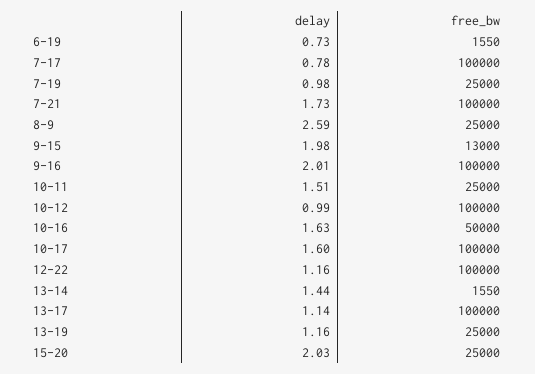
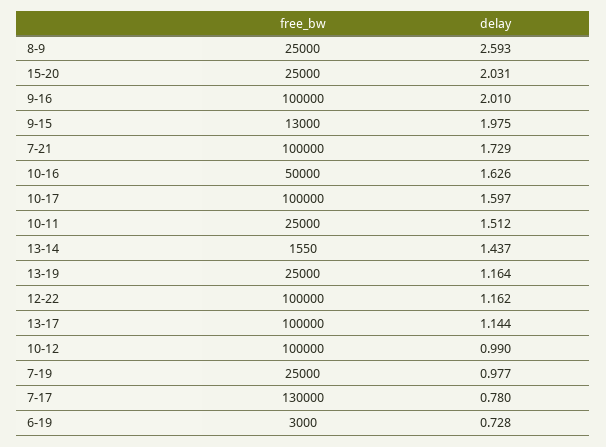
free_bw, 6-19: 1550 -> 3000
free_bw, 7-17: 100000 -> 130000

